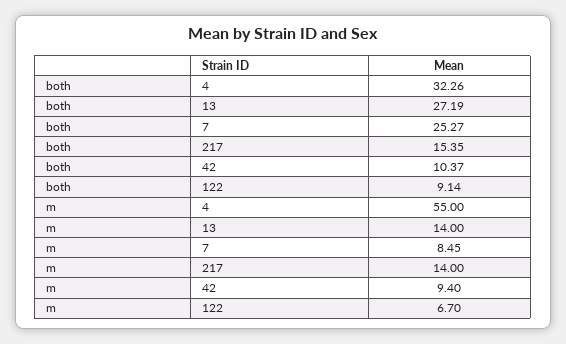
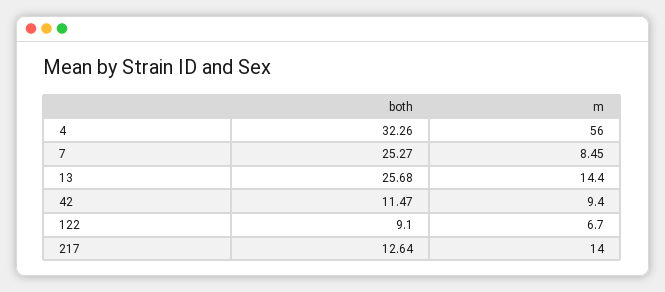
both, 13: 27.19 -> 25.68
both, 217: 15.35 -> 12.64
both, 42: 10.37 -> 11.47
both, 122: 9.14 -> 9.1
m, 4: 55 -> 56
m, 13: 14 -> 14.4

